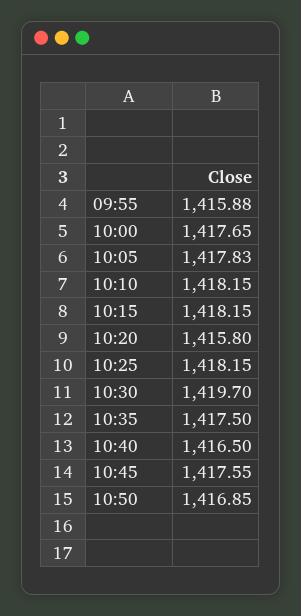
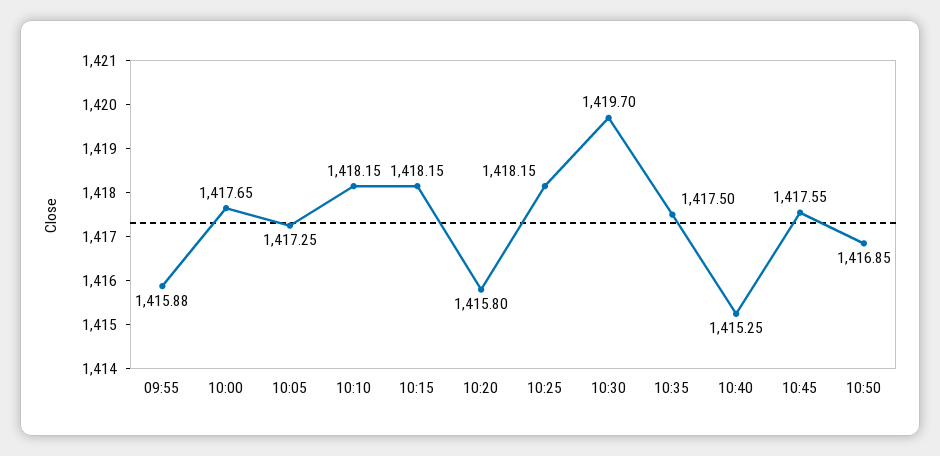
10:05: 1417.83 -> 1417.25
10:40: 1416.5 -> 1415.25

